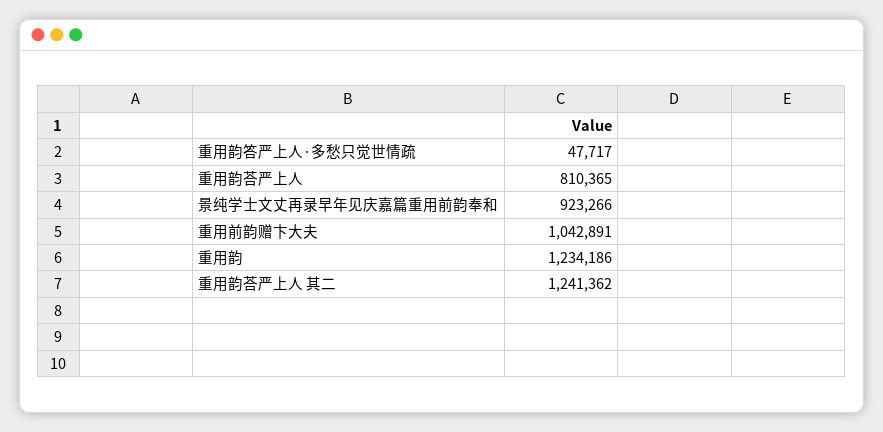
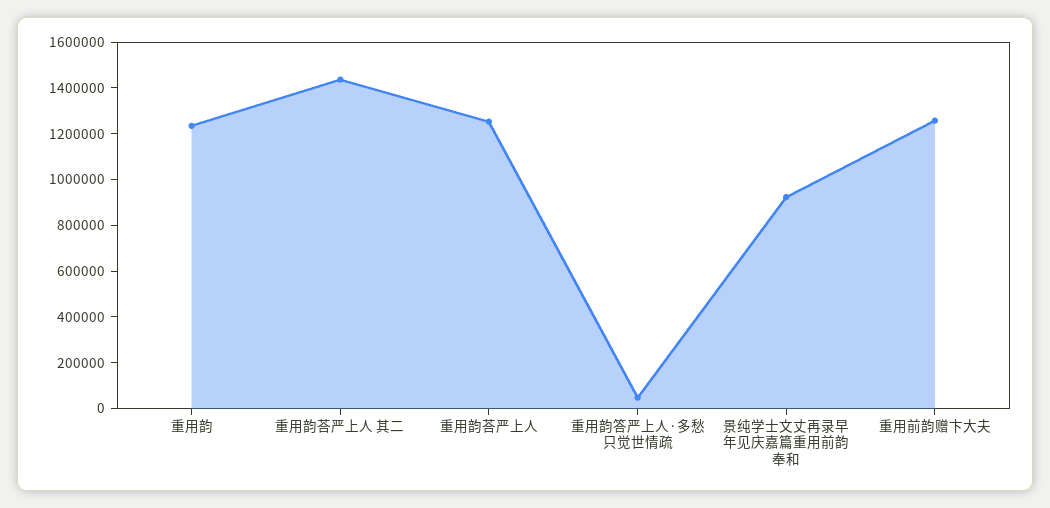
重用韵荅严上人: 810365 -> 1250000
重用前韵赠卞大夫: 1042891 -> 1250000
重用韵荅严上人 其二: 1241362 -> 1450000

